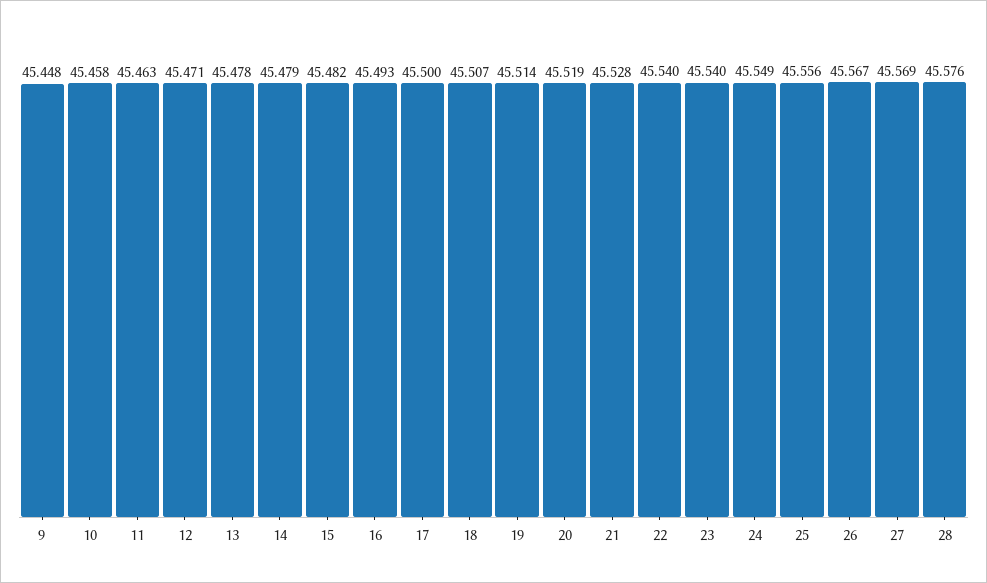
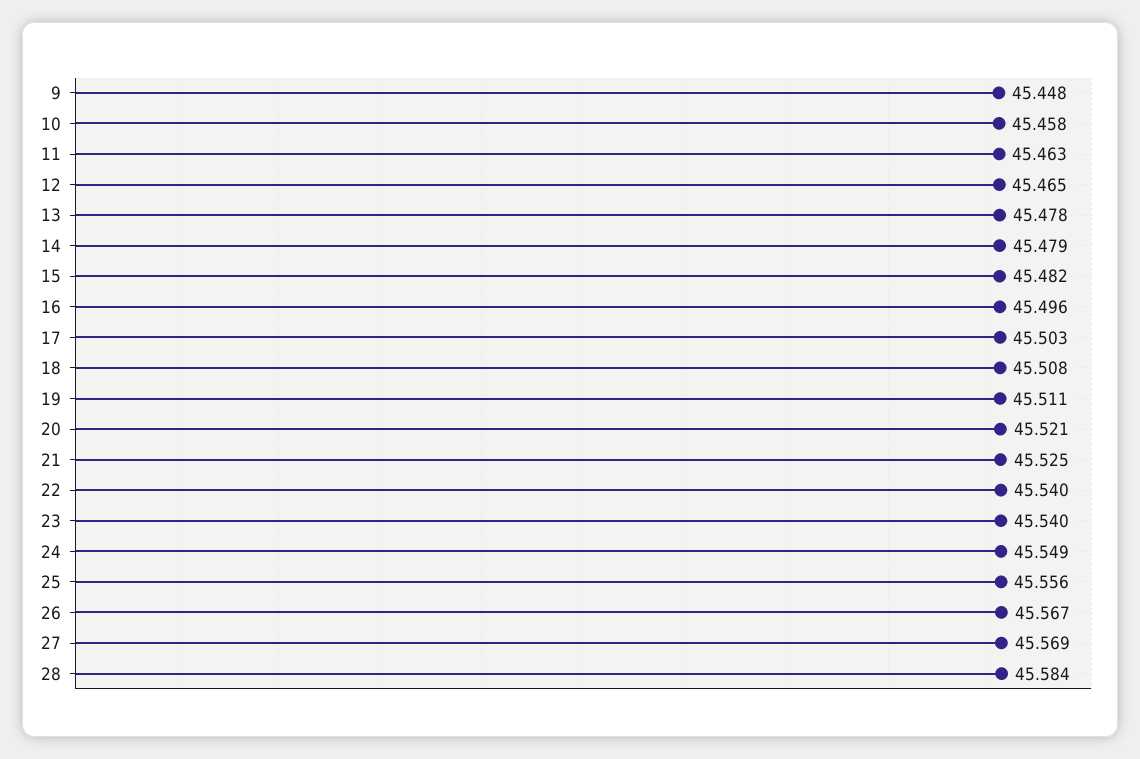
12: 45.471 -> 45.465
16: 45.493 -> 45.496
17: 45.5 -> 45.503
18: 45.507 -> 45.508
19: 45.514 -> 45.511
20: 45.519 -> 45.521
21: 45.528 -> 45.525
28: 45.576 -> 45.584

